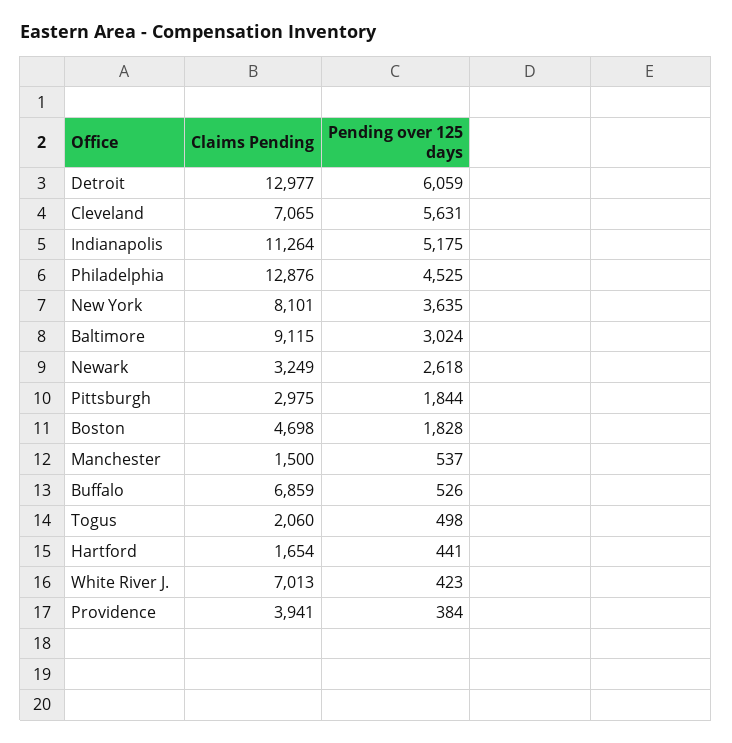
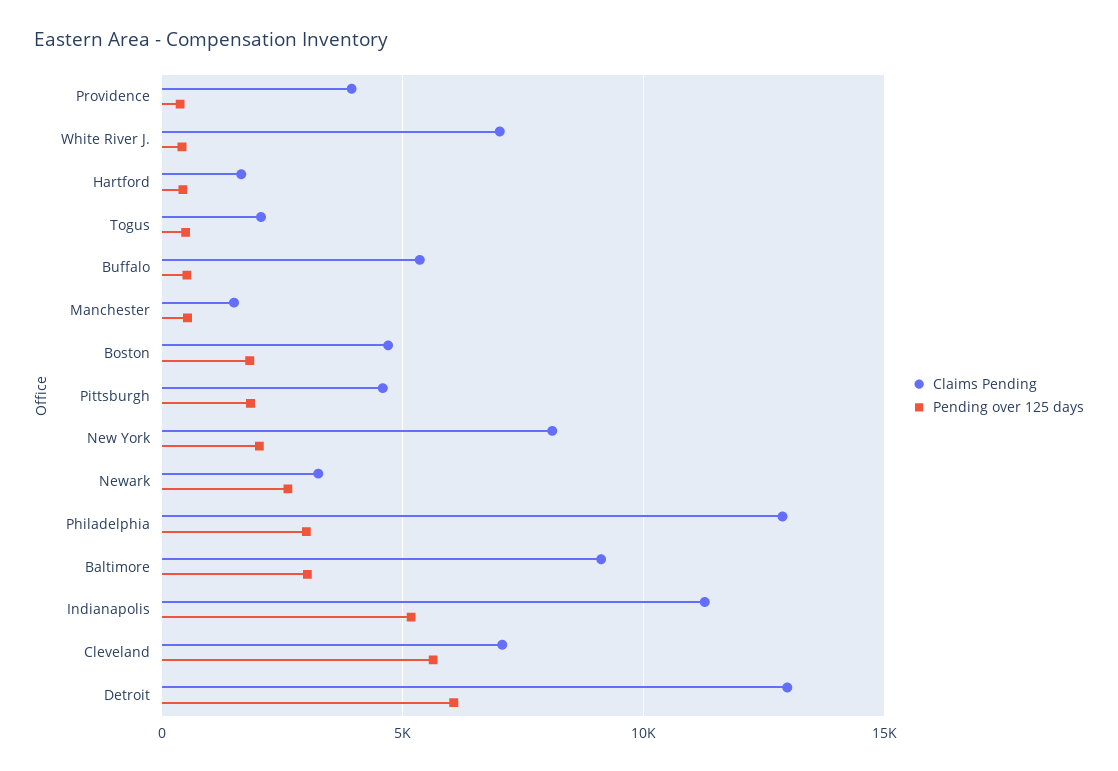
Pending over 125 days, Philadelphia: 4525 -> 3000
Pending over 125 days, New York: 3635 -> 2000
Claims Pending, Pittsburgh: 2975 -> 4500
Claims Pending, Buffalo: 6859 -> 5500

